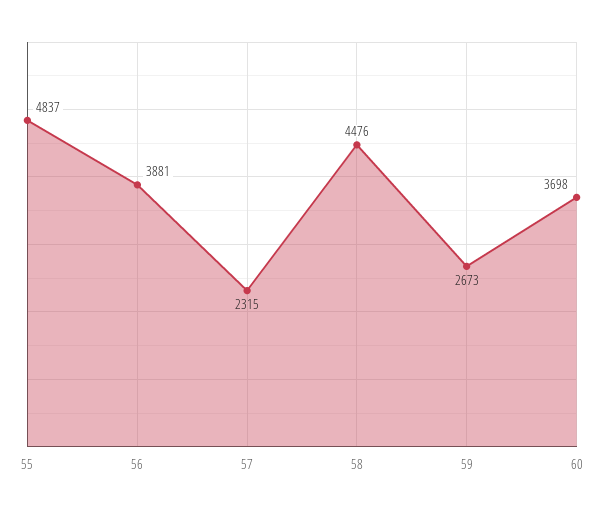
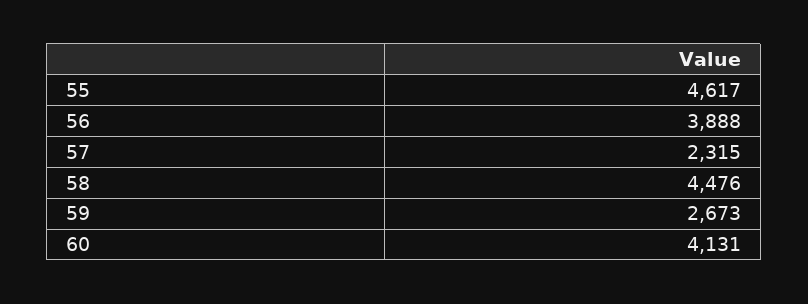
55: 4837 -> 4617
56: 3881 -> 3888
60: 3698 -> 4131

